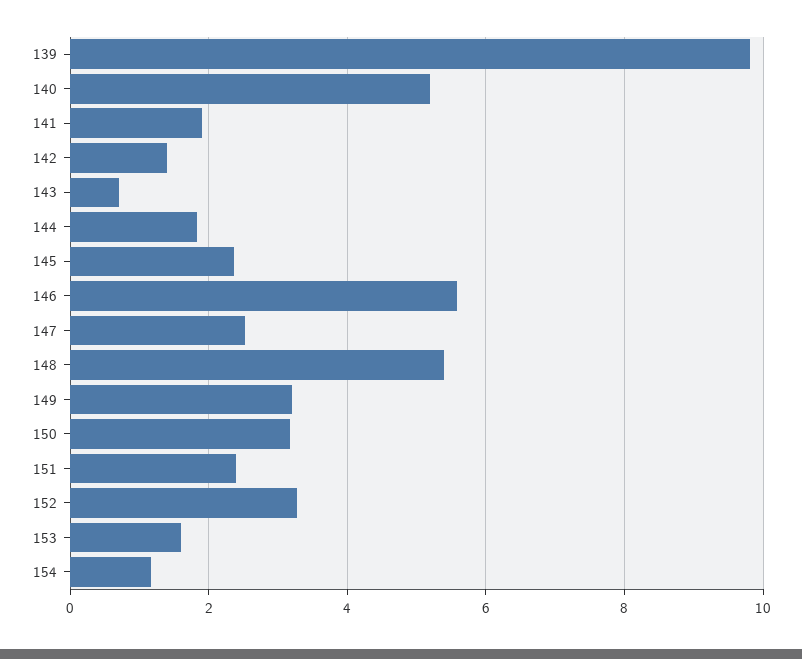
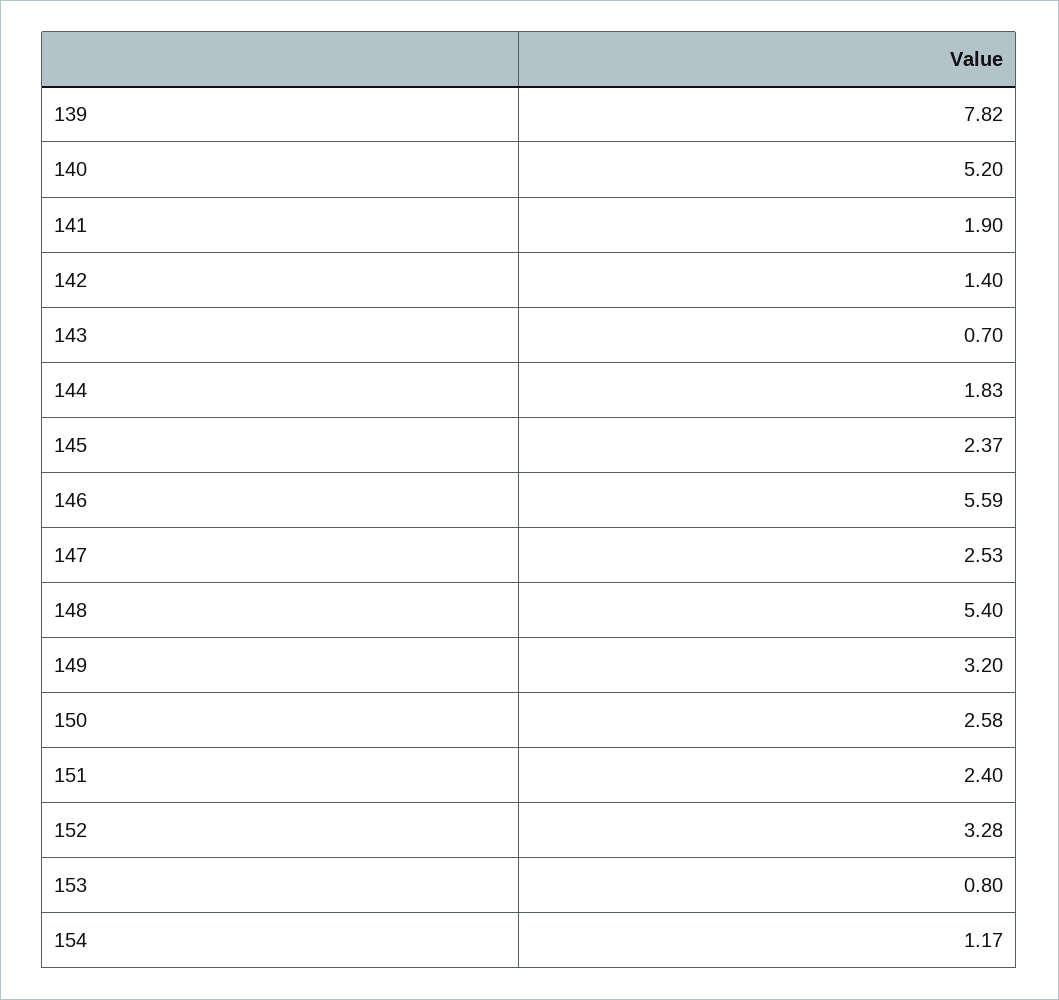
139: 9.8 -> 7.82
150: 3.2 -> 2.58
153: 1.6 -> 0.8

